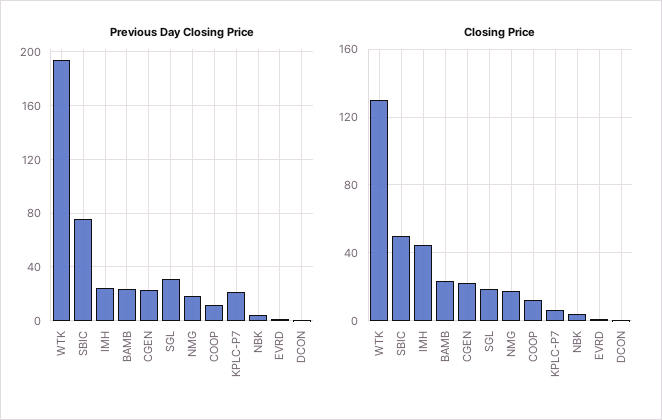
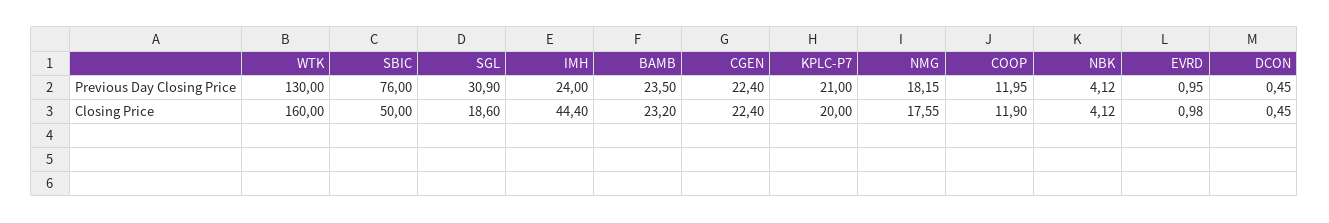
Previous Day Closing Price, WTK: 195 -> 130
Closing Price, WTK: 130 -> 160
Closing Price, KPLC-P7: 5 -> 20

